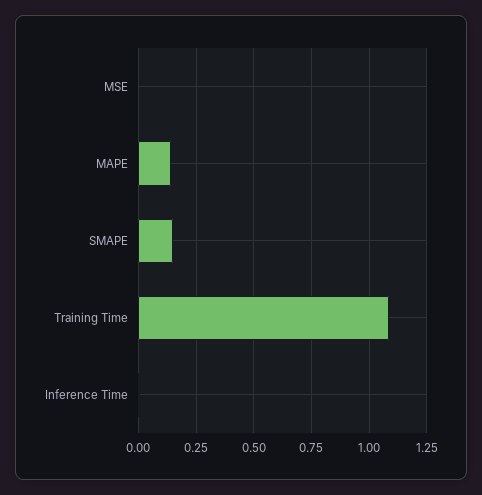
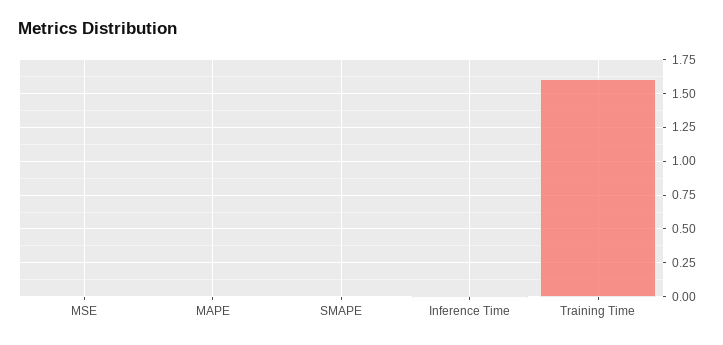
MAPE: 0.15 -> 0
SMAPE: 0.15 -> 0
Training Time: 1.1 -> 1.6

